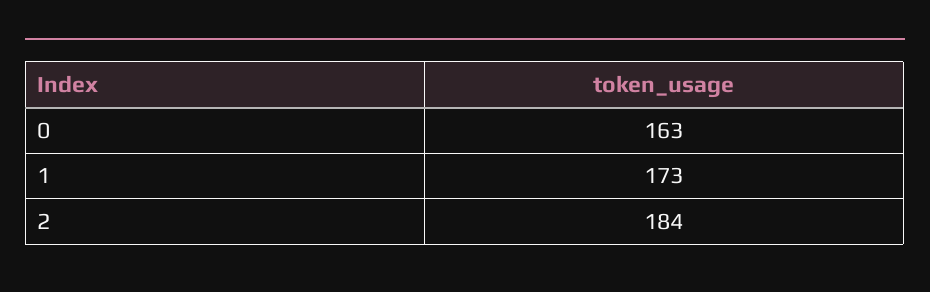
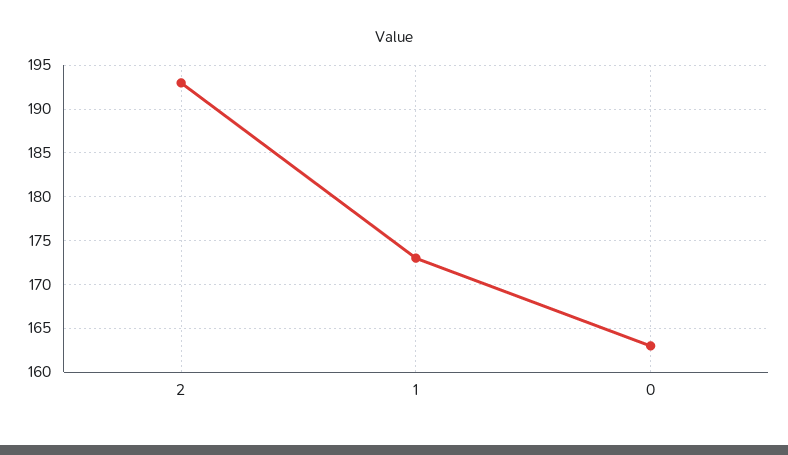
2: 184 -> 193

